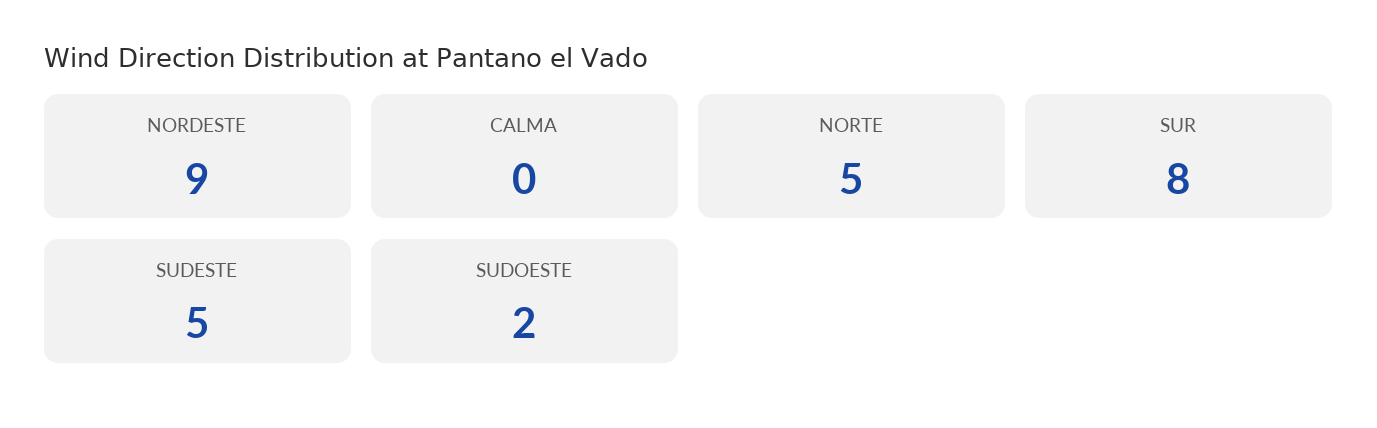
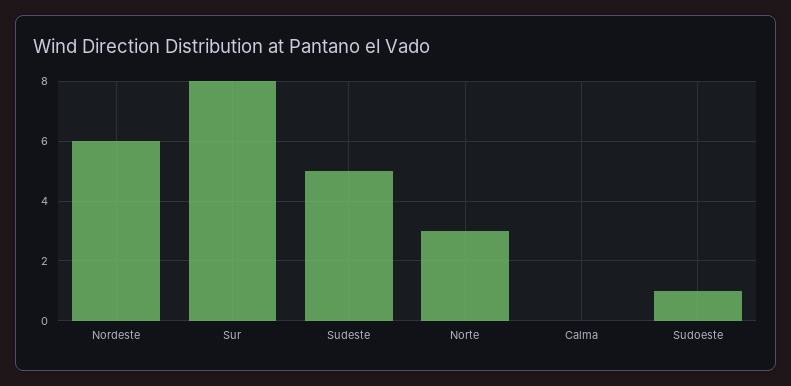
NORDESTE: 9 -> 6
NORTE: 5 -> 3
SUDOESTE: 2 -> 1

